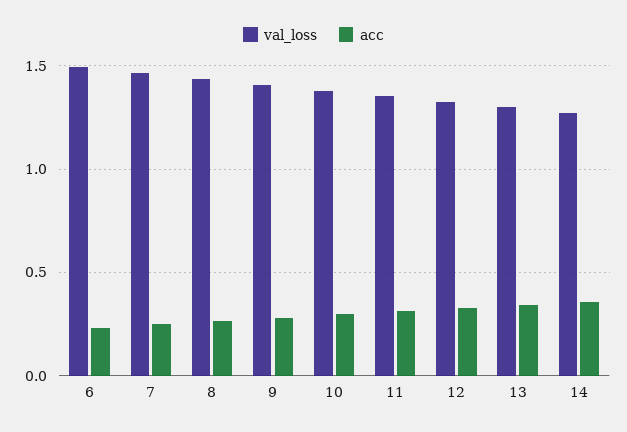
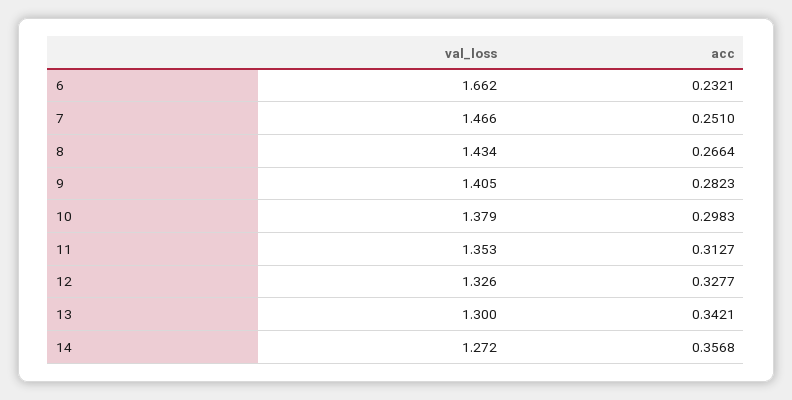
val_loss, 6: 1.5 -> 1.662

